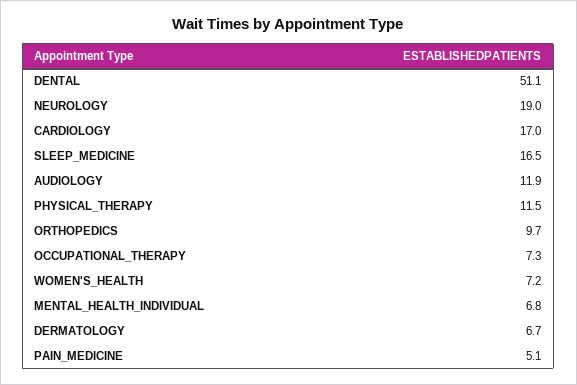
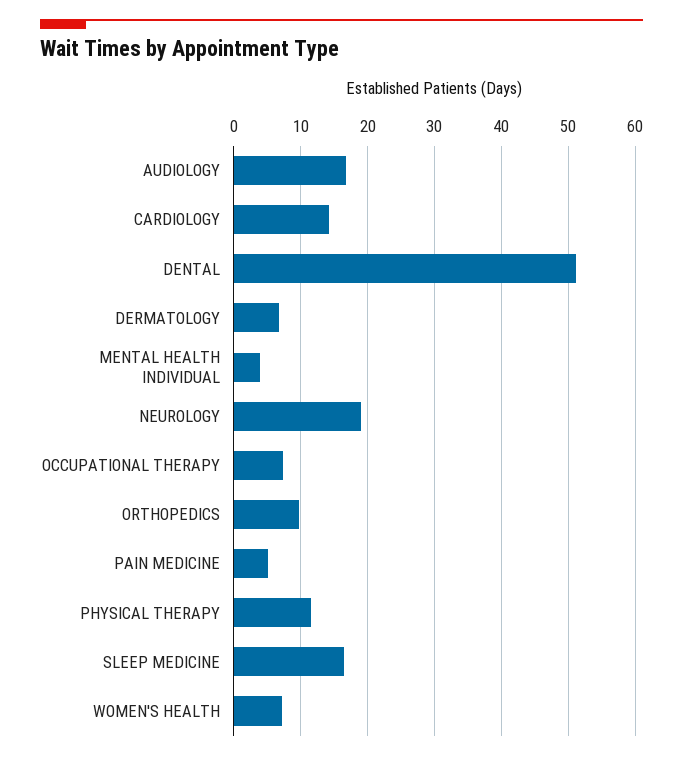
CARDIOLOGY: 17 -> 14
AUDIOLOGY: 11.9 -> 17
MENTAL_HEALTH_INDIVIDUAL: 6.8 -> 4

